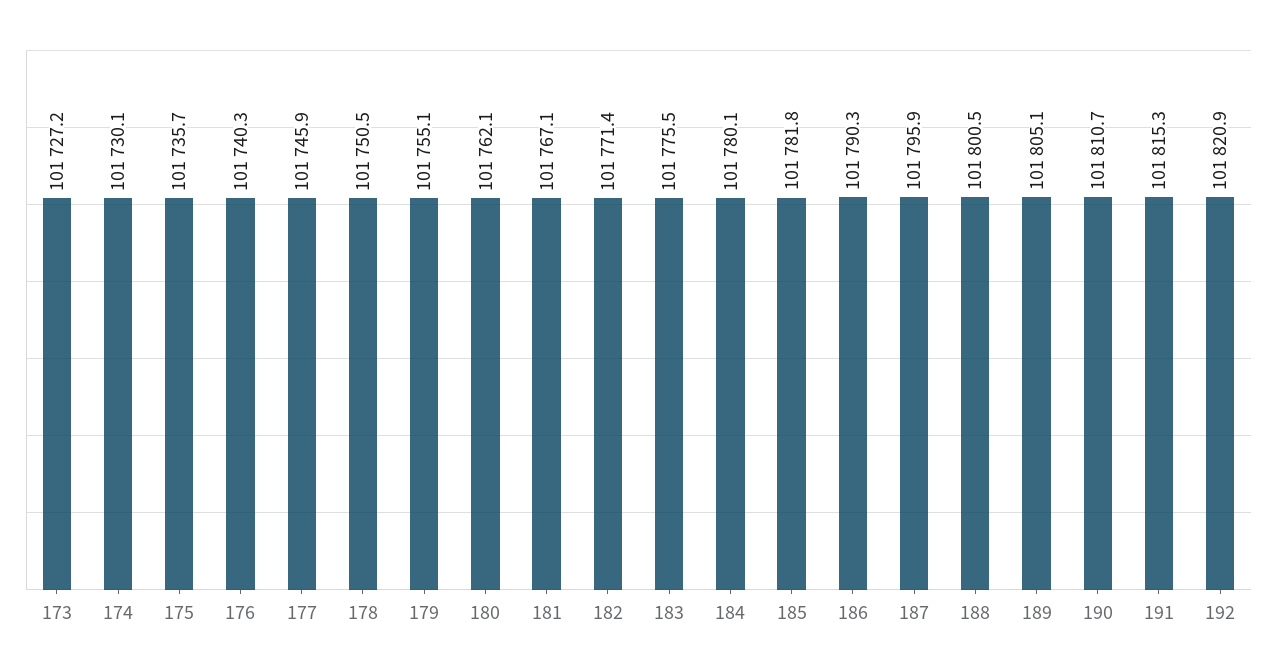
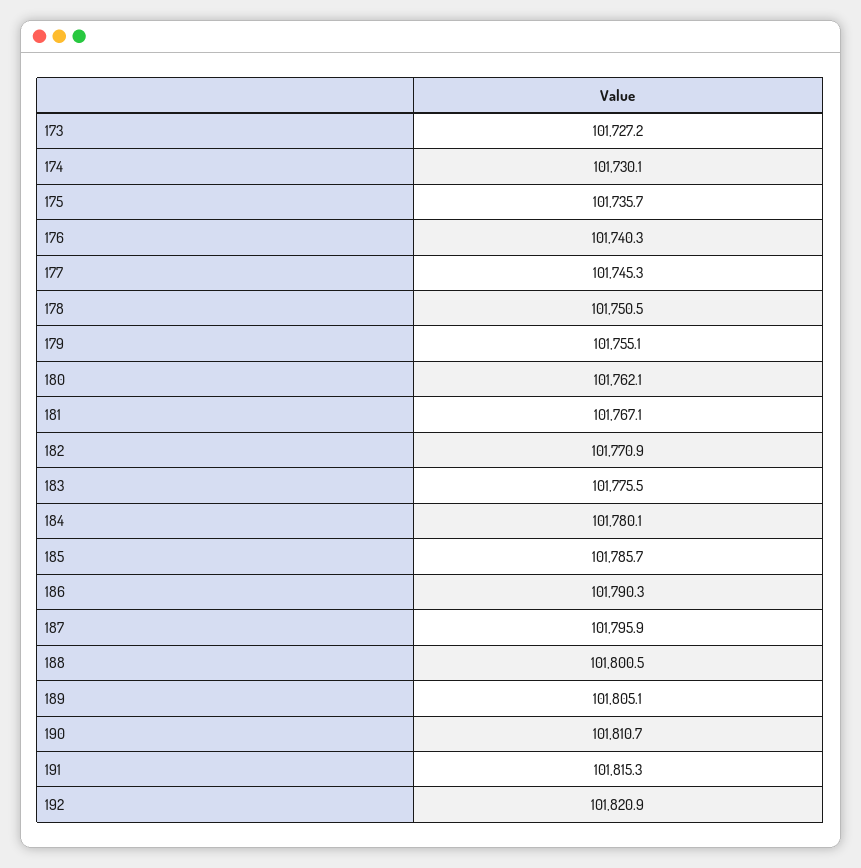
177: 101745.9 -> 101745.3
182: 101771.4 -> 101770.9
185: 101781.8 -> 101785.7

